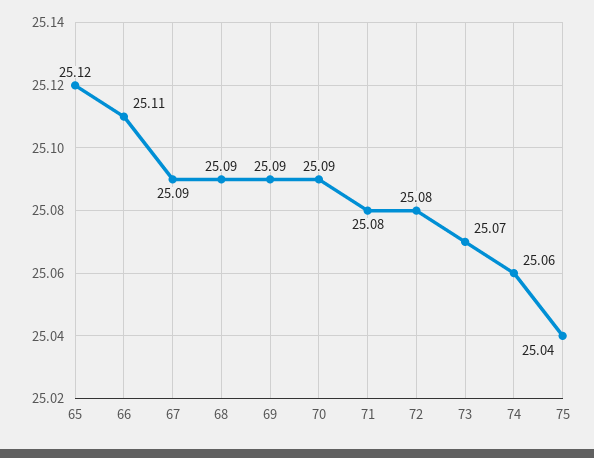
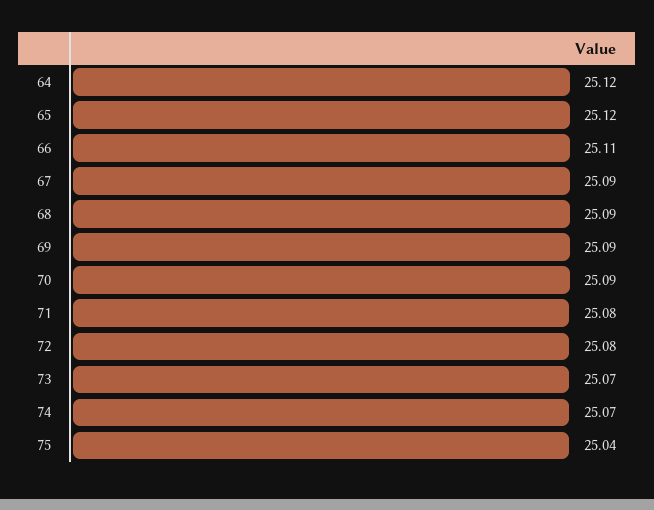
74: 25.06 -> 25.07
64: none -> 25.12

